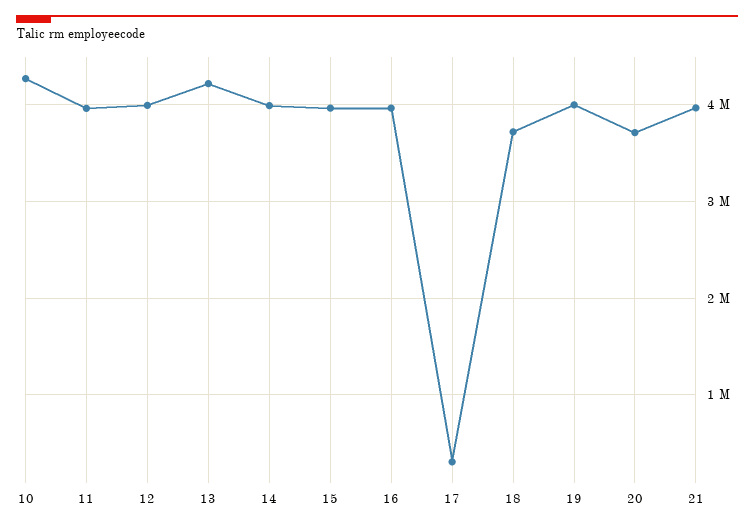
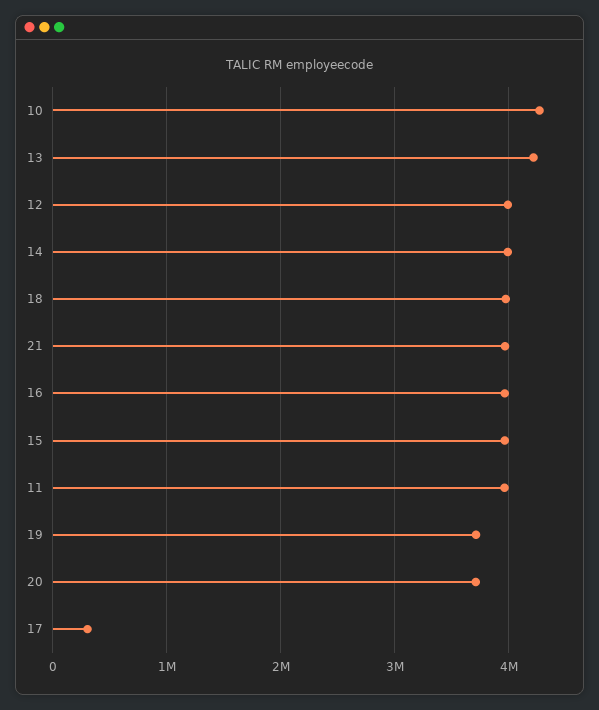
18: 3700000 -> 4000000
19: 4000000 -> 3700000

